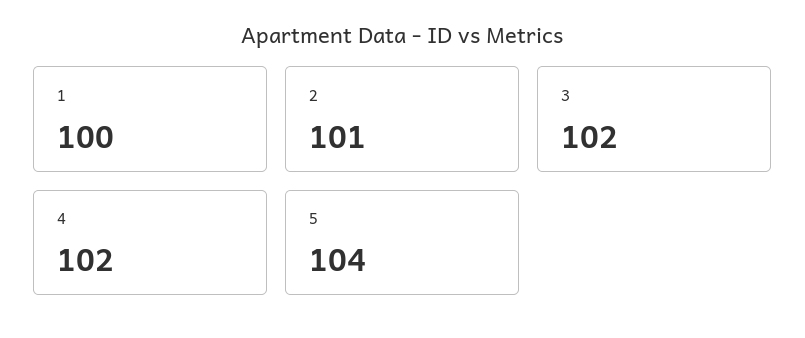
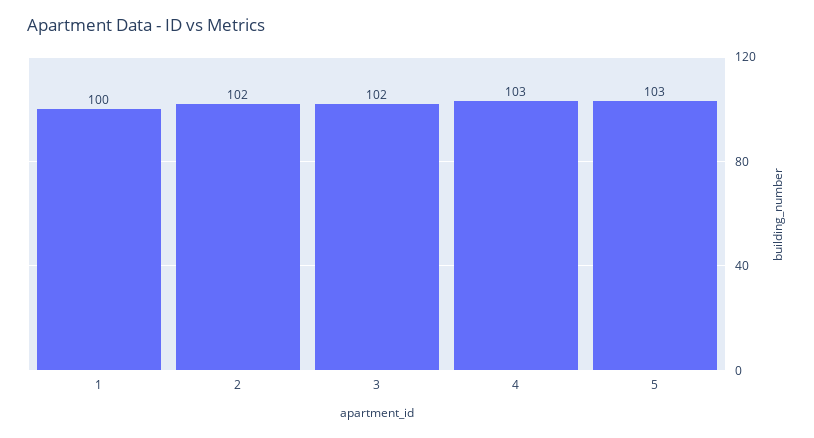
2: 101 -> 102
4: 102 -> 103
5: 104 -> 103

